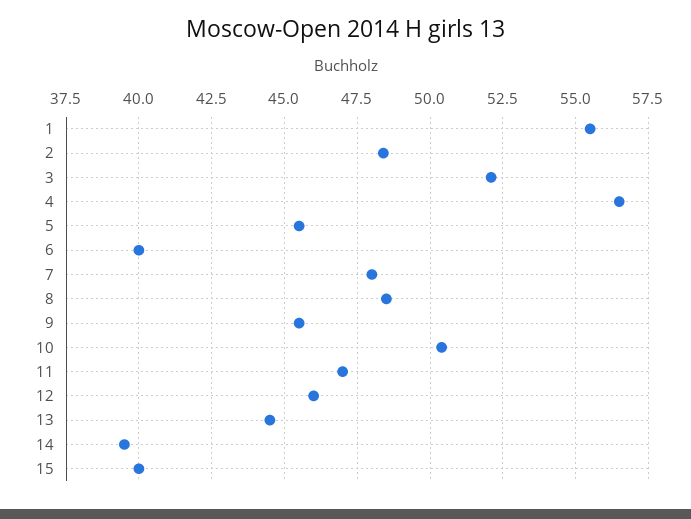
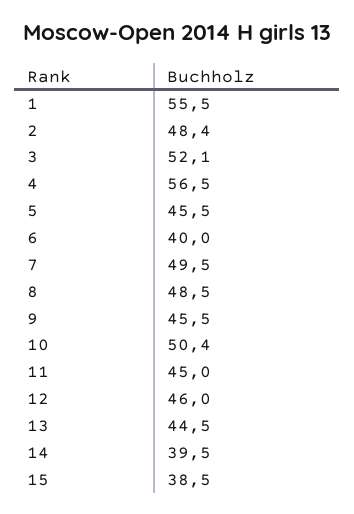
7: 48 -> 49.5
11: 47 -> 45
15: 40 -> 38.5

